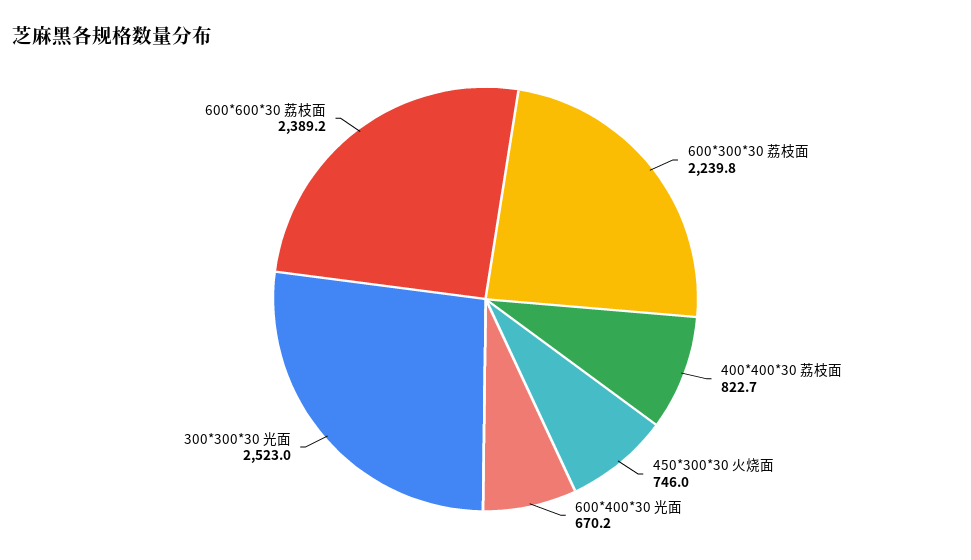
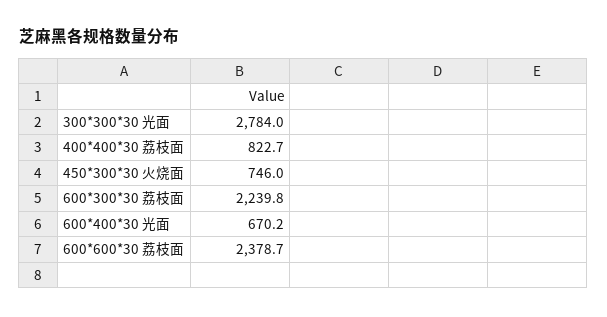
300*300*30 光面: 2523 -> 2784
600*600*30 荔枝面: 2389.2 -> 2378.7

